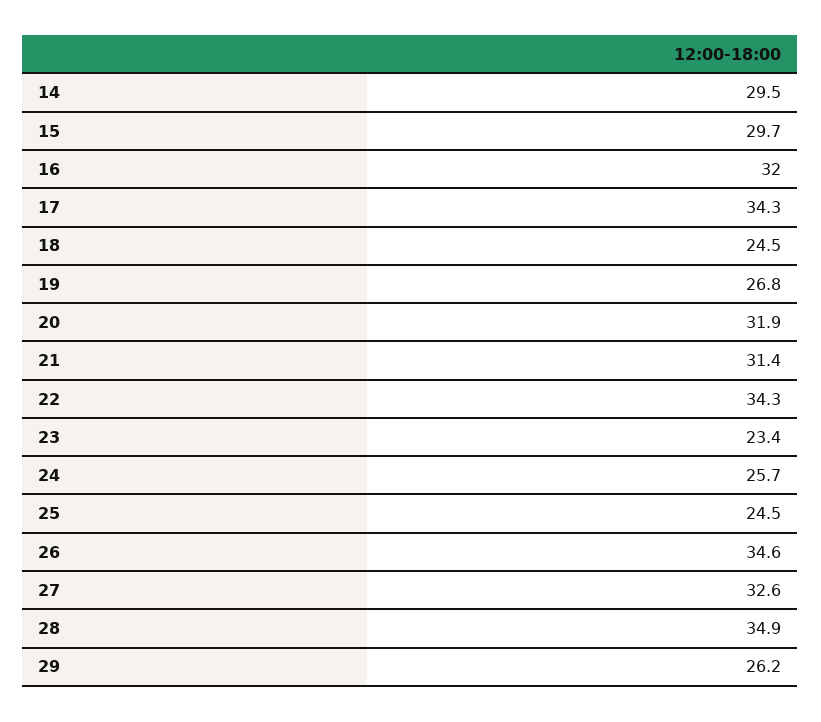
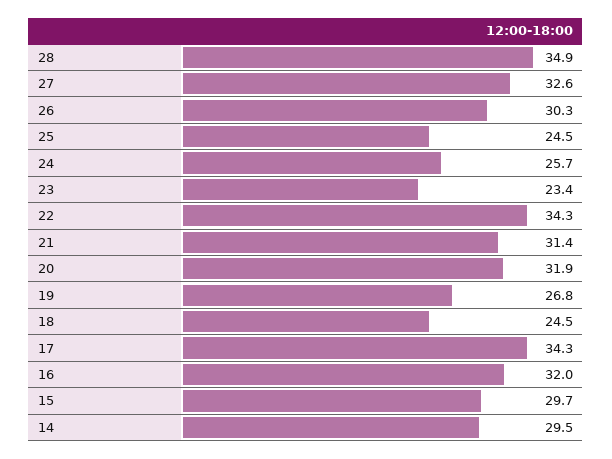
26: 34.6 -> 30.3
29: 26.2 -> none

